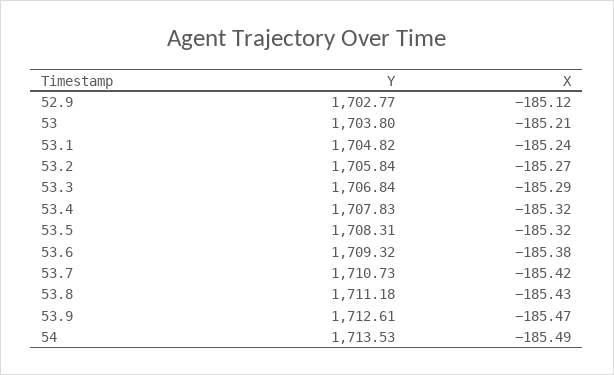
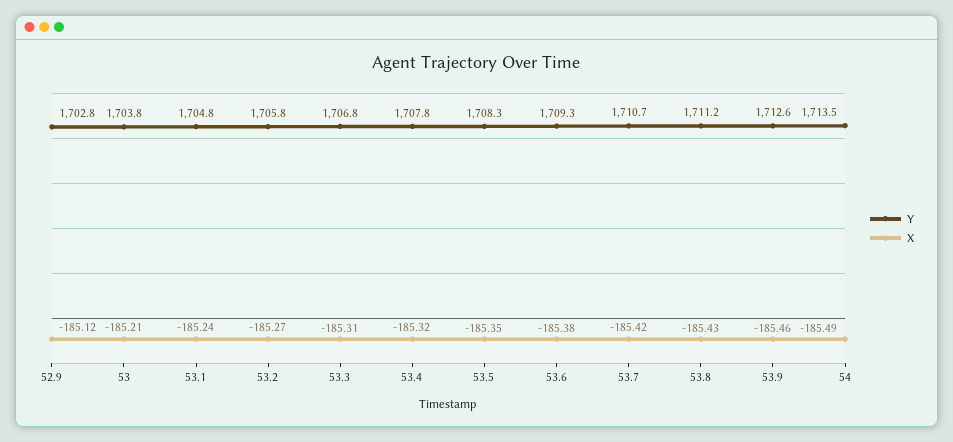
X, 53.3: -185.29 -> -185.31
X, 53.5: -185.32 -> -185.35
X, 53.9: -185.47 -> -185.46

